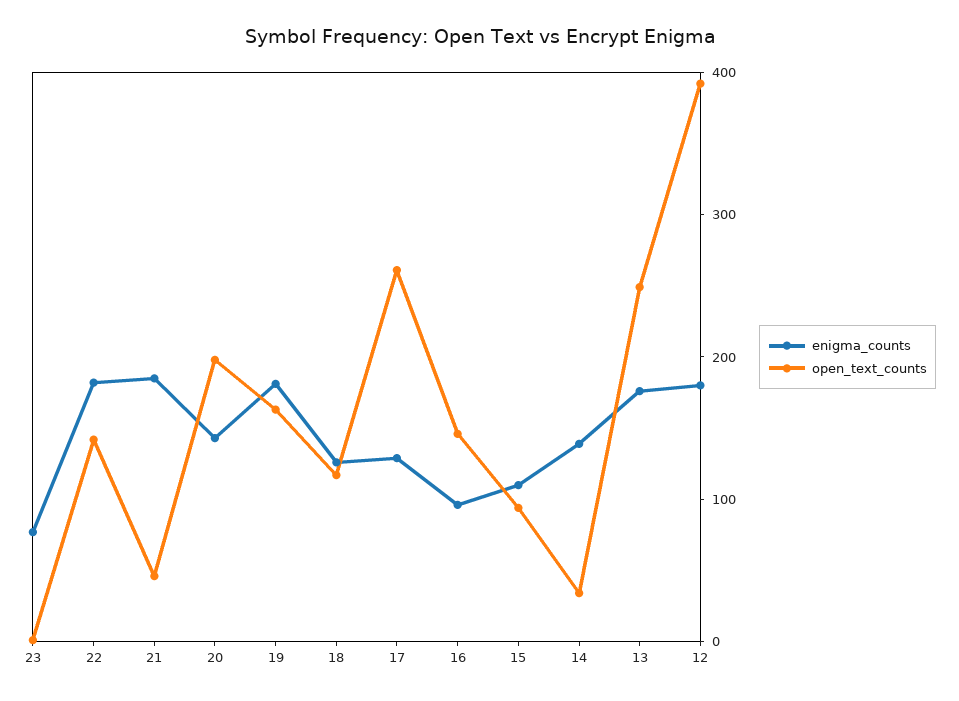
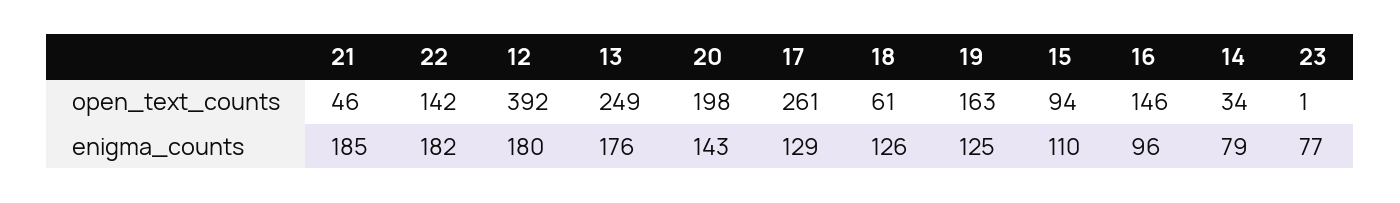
enigma_counts, 19: 180 -> 125
open_text_counts, 18: 120 -> 61
enigma_counts, 14: 140 -> 79

